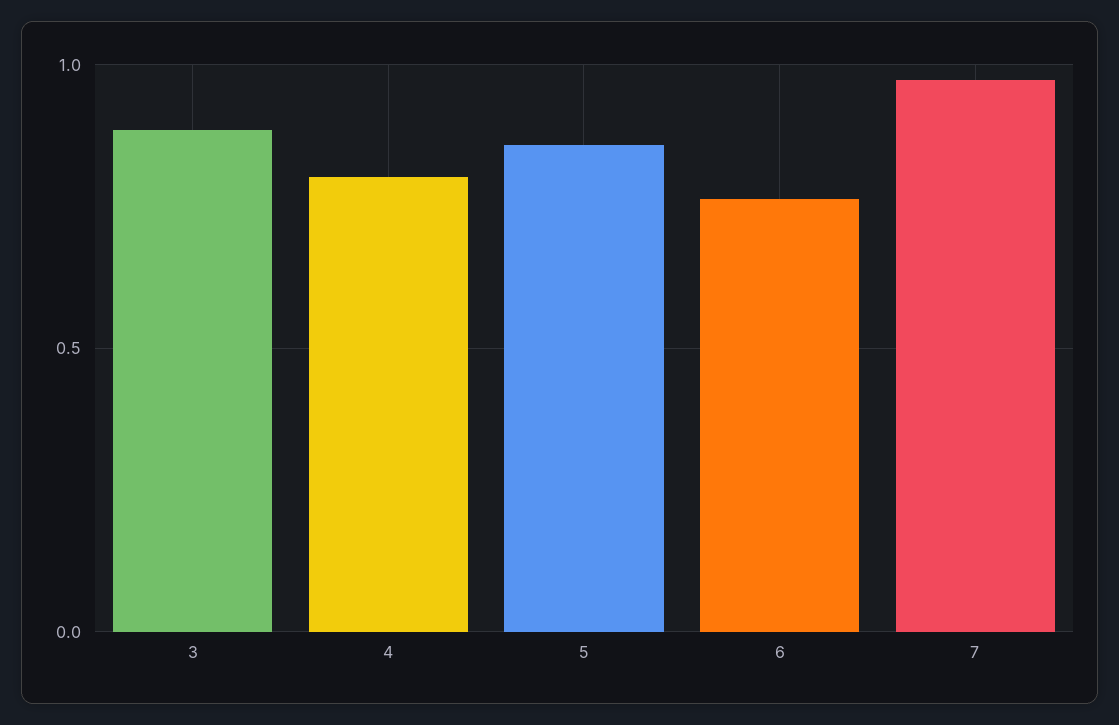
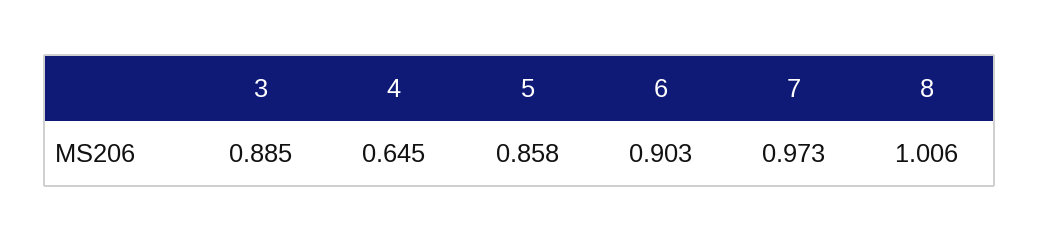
4: 0.8 -> 0.645
6: 0.75 -> 0.903
8: none -> 1.006

